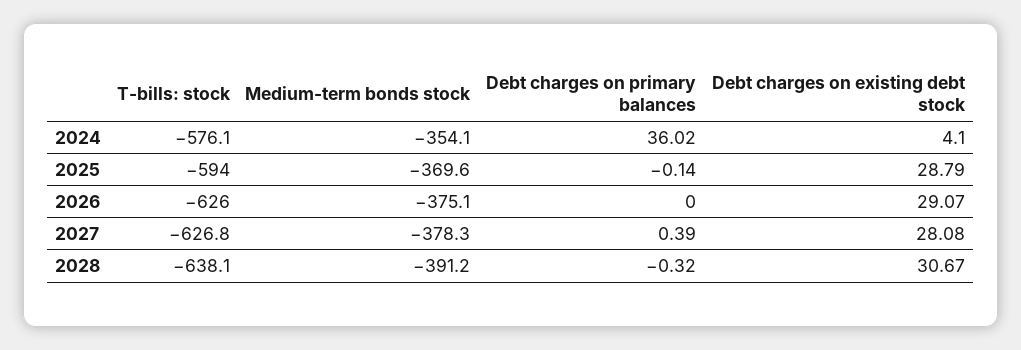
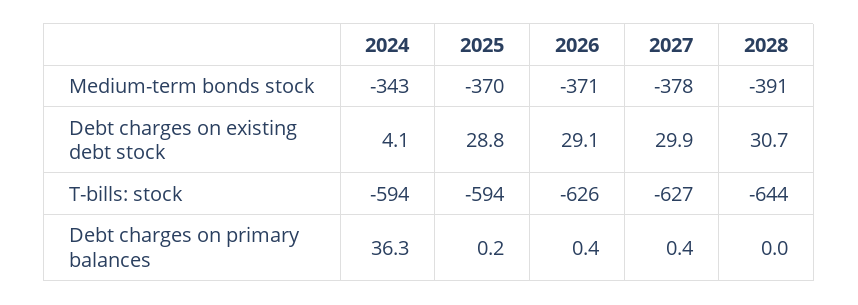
T-bills: stock, 2024: -576.1 -> -594
Medium-term bonds stock, 2024: -354.1 -> -343
Debt charges on primary balances, 2024: 36.02 -> 36.3
Debt charges on primary balances, 2025: -0.14 -> 0.2
Medium-term bonds stock, 2026: -375.1 -> -371
Debt charges on primary balances, 2026: 0 -> 0.4
Debt charges on existing debt stock, 2027: 28.08 -> 29.9
T-bills: stock, 2028: -638.1 -> -644
Debt charges on primary balances, 2028: -0.32 -> 0

